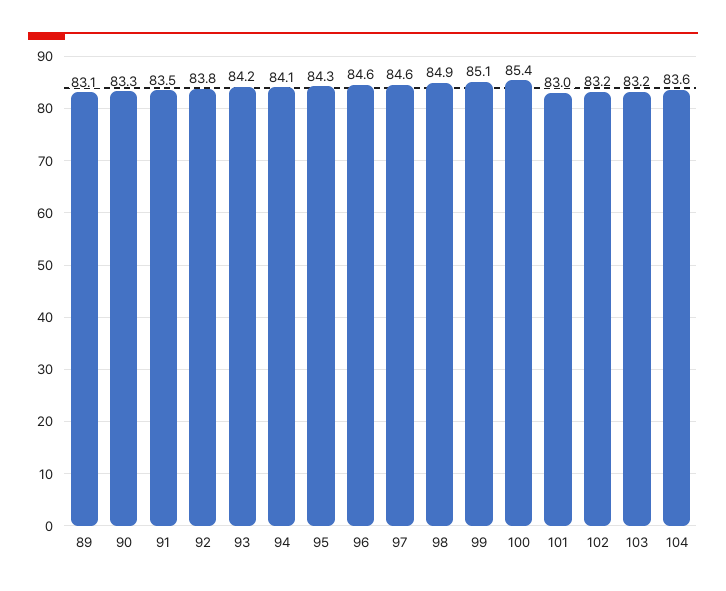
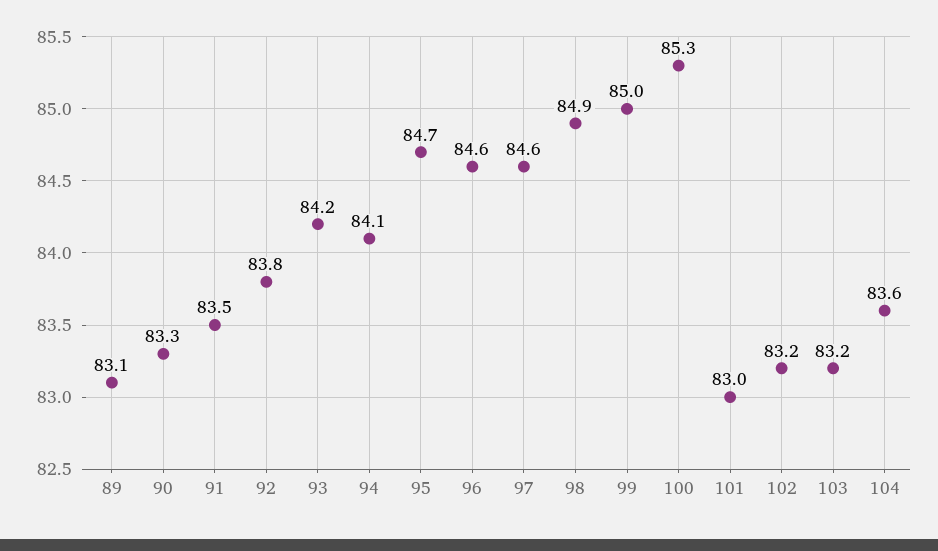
95: 84.3 -> 84.7
99: 85.1 -> 85
100: 85.4 -> 85.3

